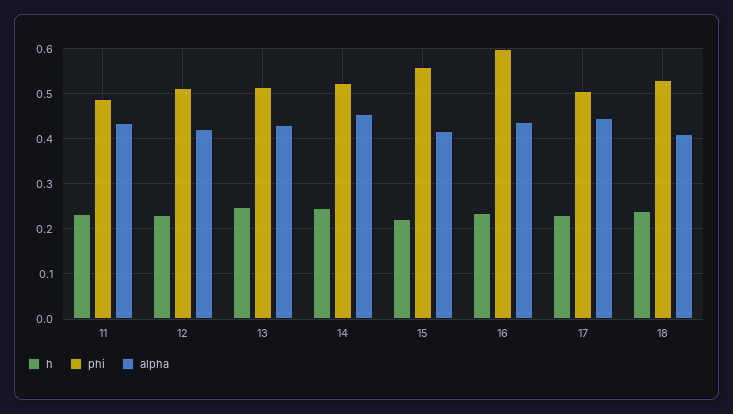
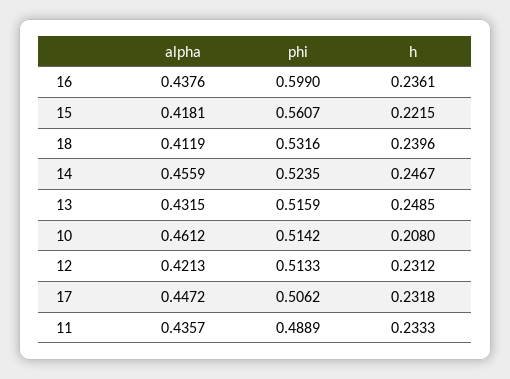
alpha, 10: none -> 0.4612
phi, 10: none -> 0.5142
h, 10: none -> 0.208

